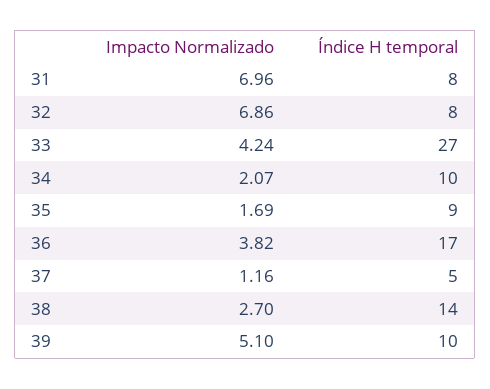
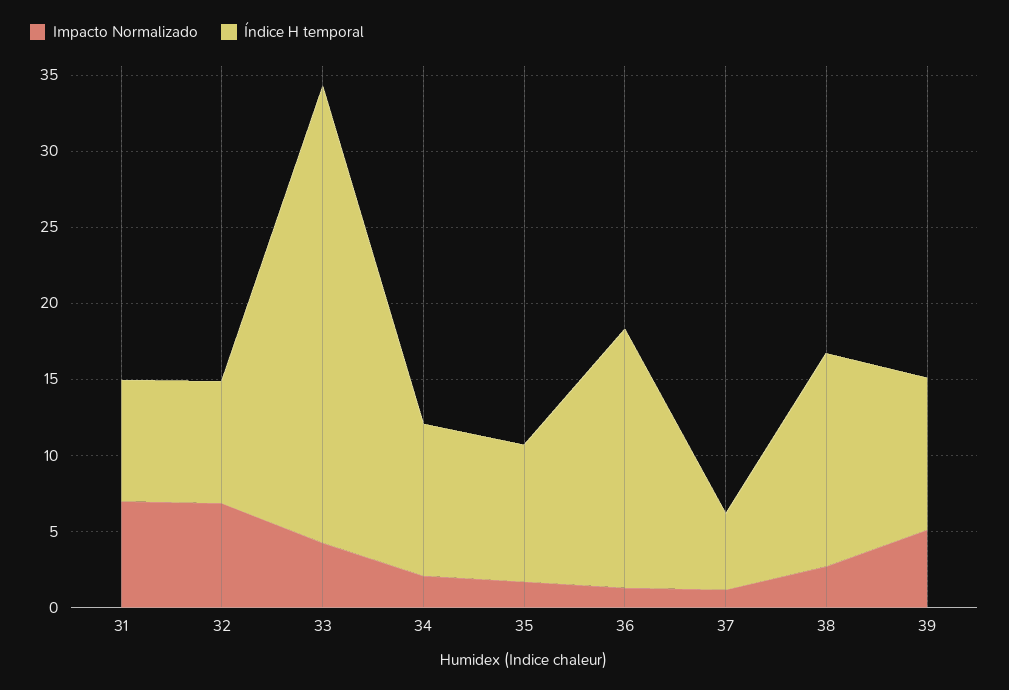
Índice H temporal, 33: 27 -> 30
Impacto Normalizado, 36: 3.82 -> 1

